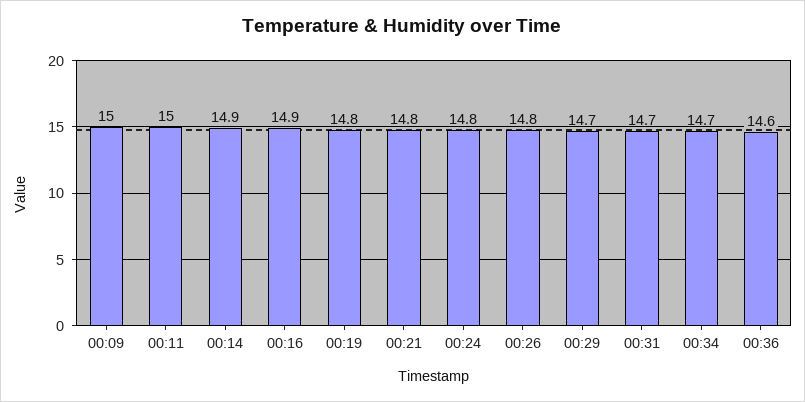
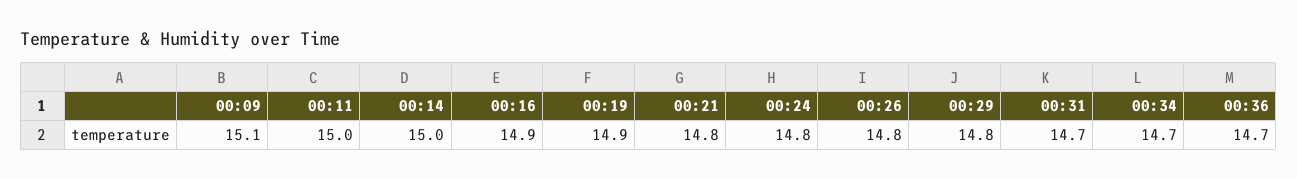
00:09: 15 -> 15.1
00:14: 14.9 -> 15
00:19: 14.8 -> 14.9
00:29: 14.7 -> 14.8
00:36: 14.6 -> 14.7

